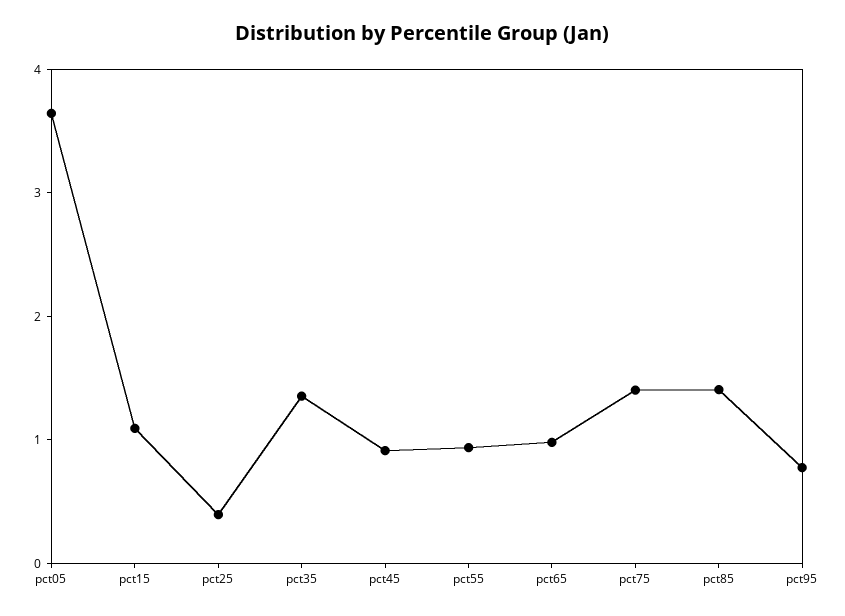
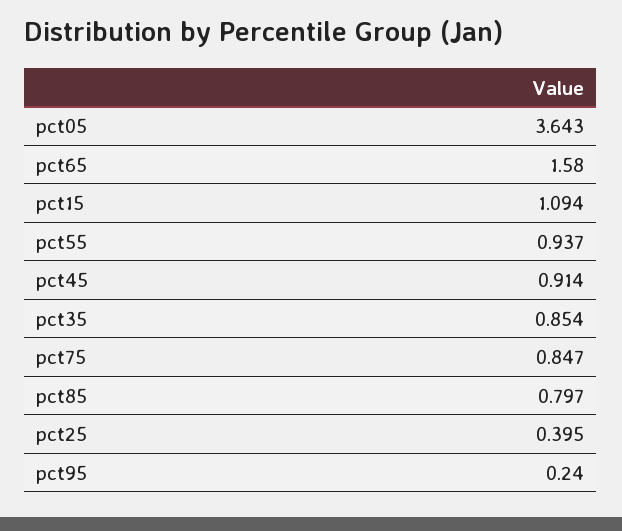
pct35: 1.4 -> 0.854
pct65: 1 -> 1.58
pct75: 1.4 -> 0.847
pct85: 1.4 -> 0.797
pct95: 0.8 -> 0.24

